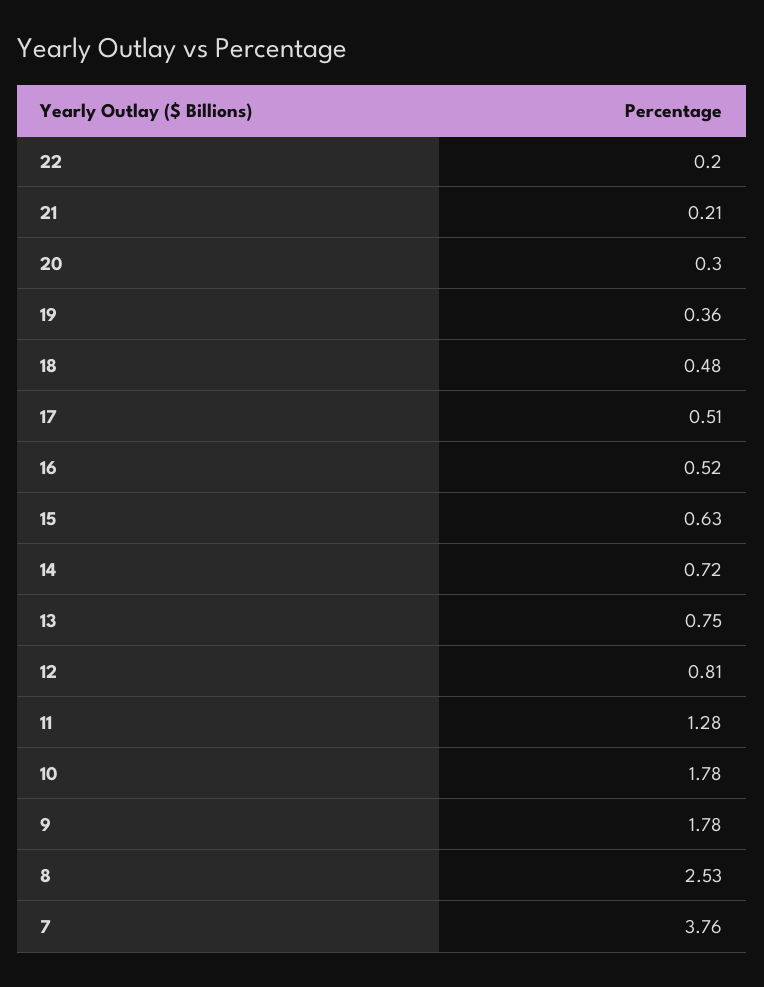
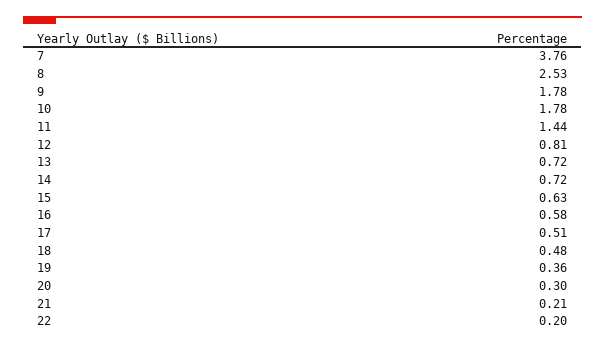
16: 0.52 -> 0.58
13: 0.75 -> 0.72
11: 1.28 -> 1.44

